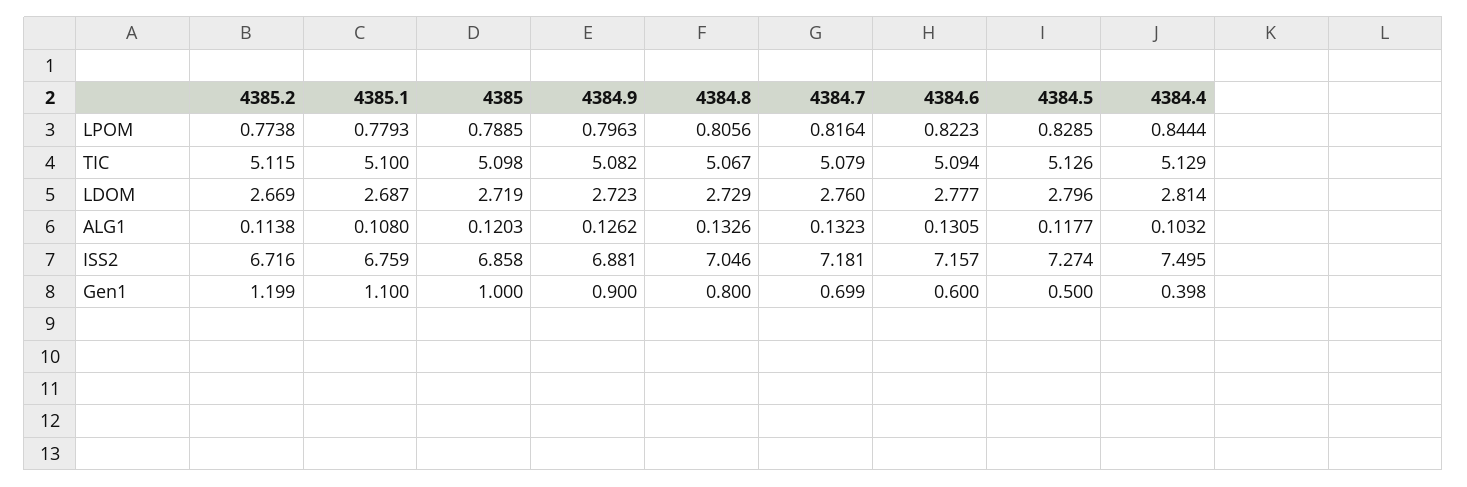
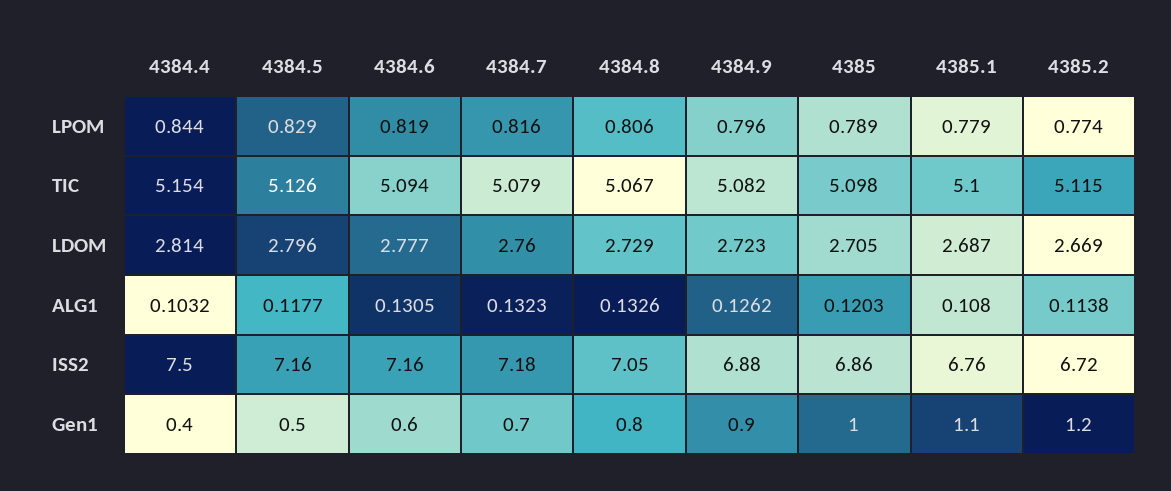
4384.6, LPOM: 0.8223 -> 0.819
4384.4, TIC: 5.129 -> 5.154
4385, LDOM: 2.719 -> 2.705
4384.5, ISS2: 7.274 -> 7.16

